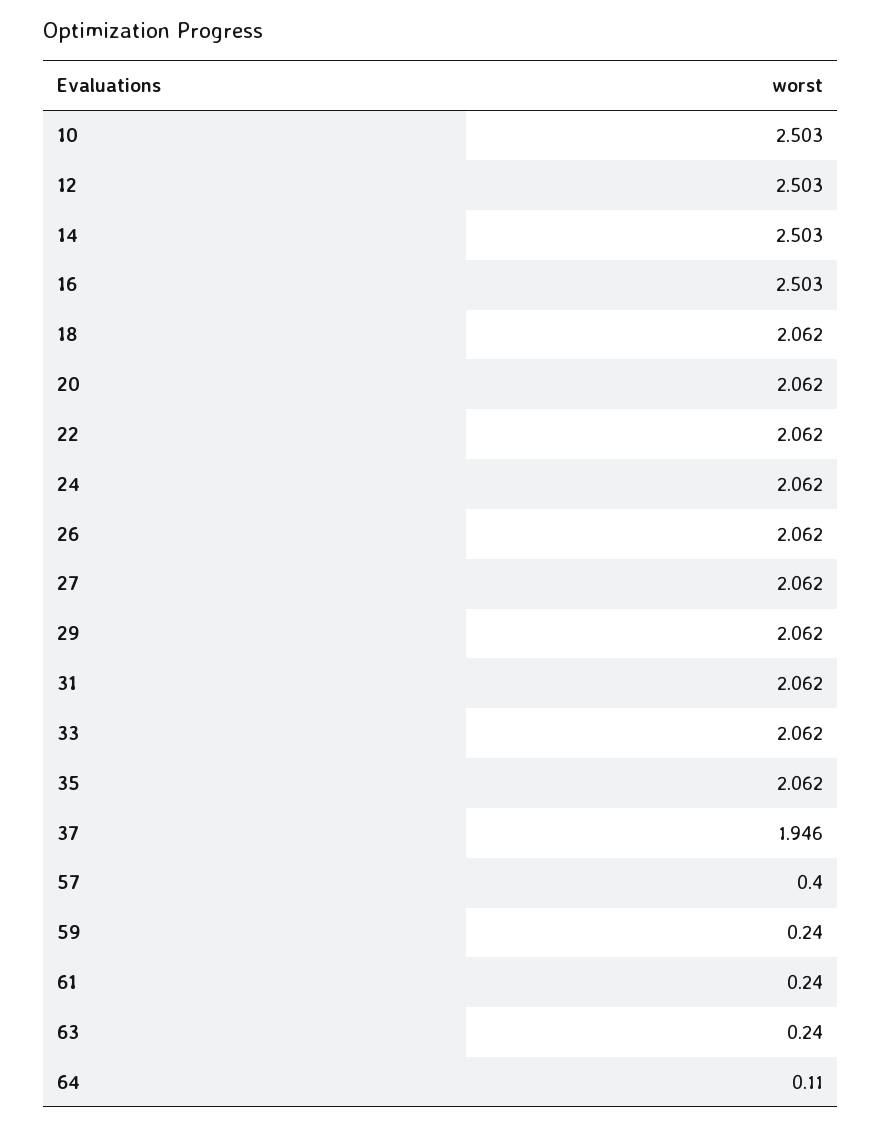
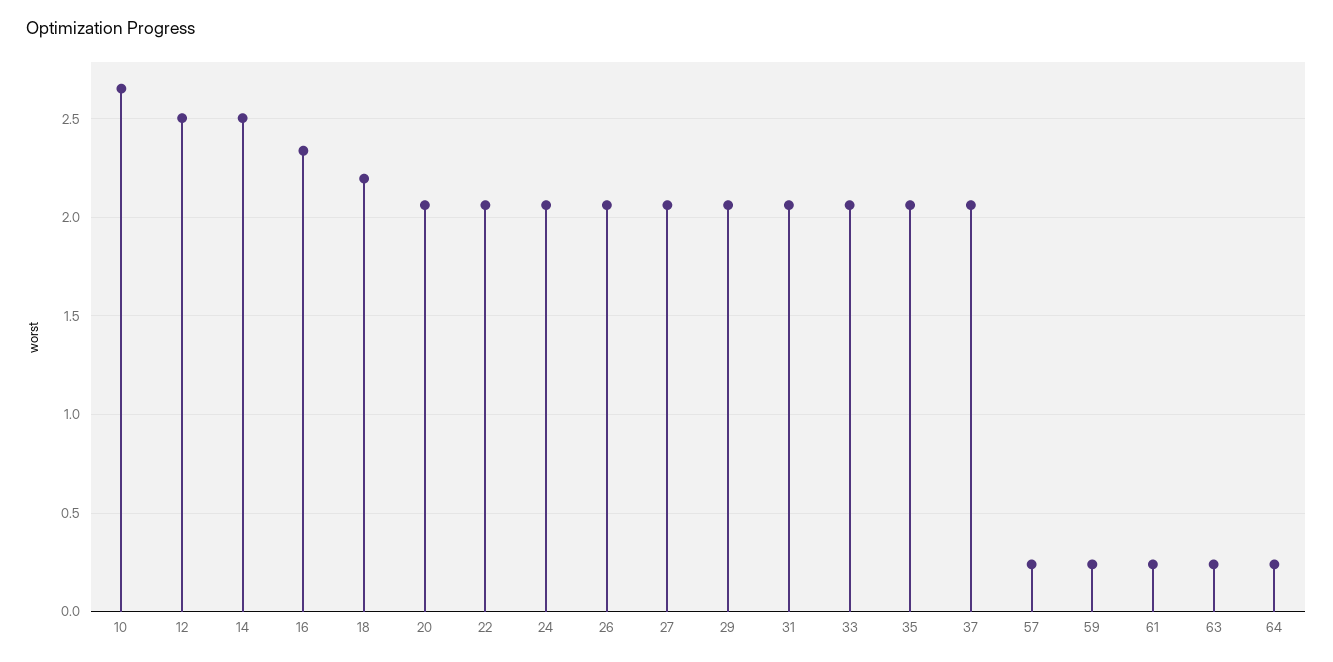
10: 2.503 -> 2.65
16: 2.503 -> 2.35
18: 2.062 -> 2.2
37: 1.946 -> 2.05
57: 0.4 -> 0.25
64: 0.11 -> 0.25

